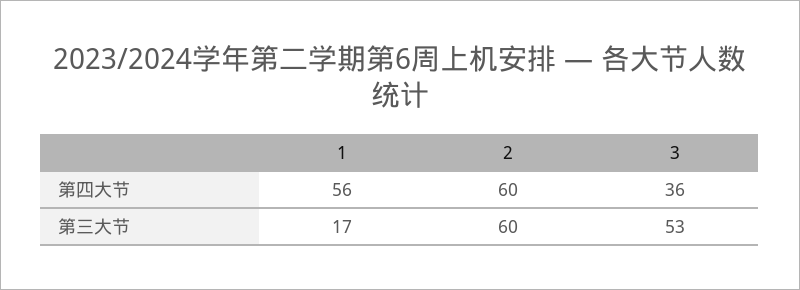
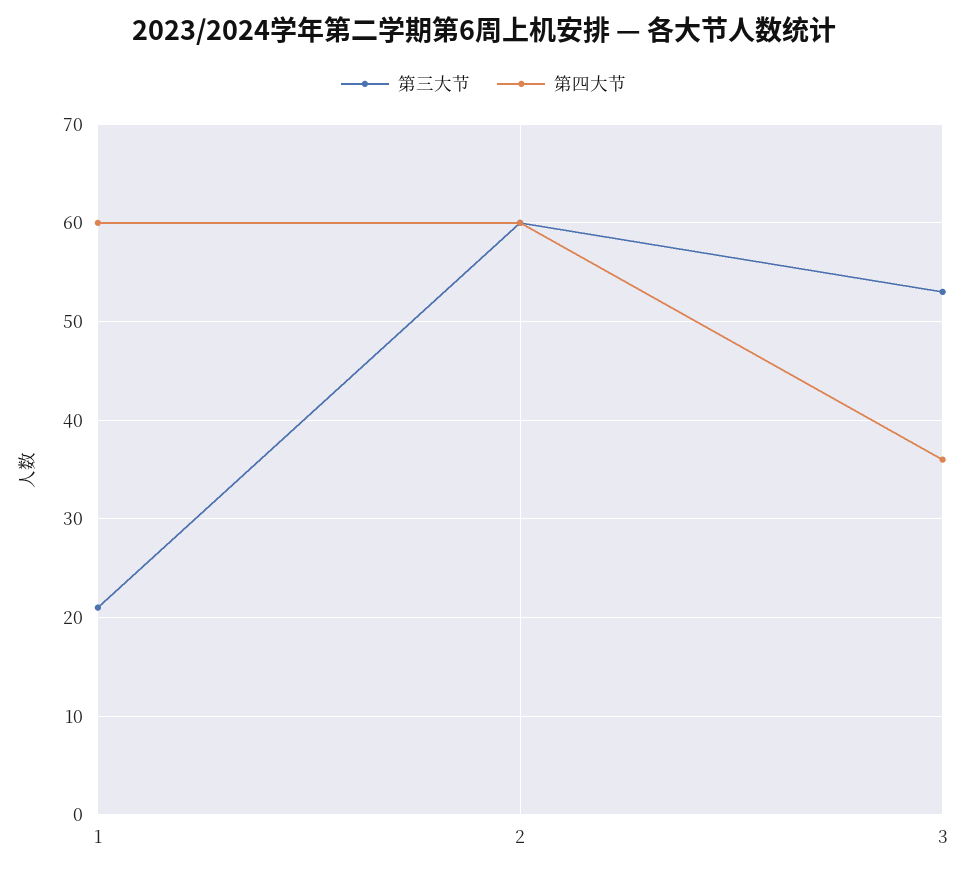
第四大节, 1: 56 -> 60
第三大节, 1: 17 -> 21

